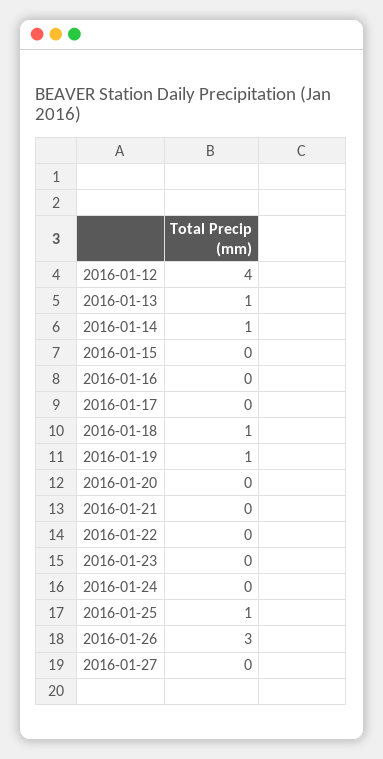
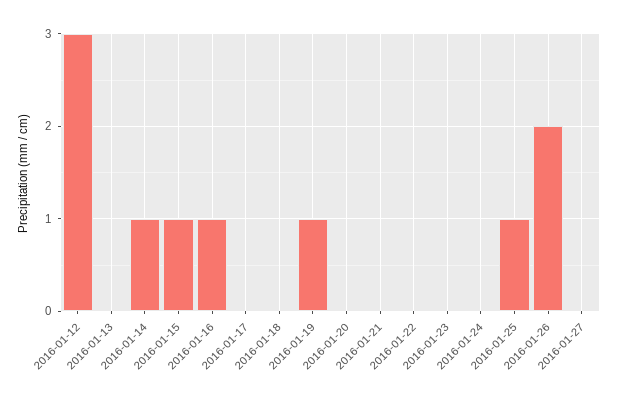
2016-01-12: 4 -> 3
2016-01-13: 1 -> 0
2016-01-15: 0 -> 1
2016-01-16: 0 -> 1
2016-01-18: 1 -> 0
2016-01-26: 3 -> 2

